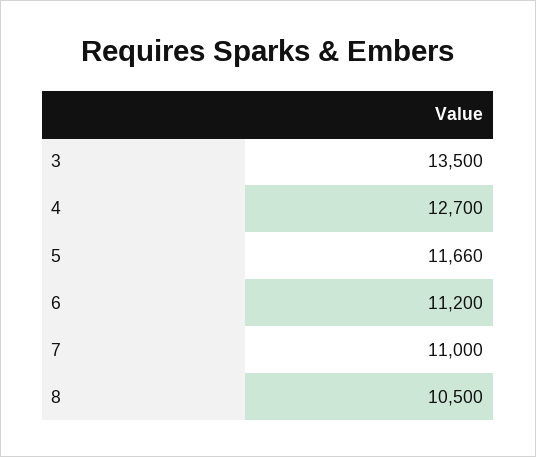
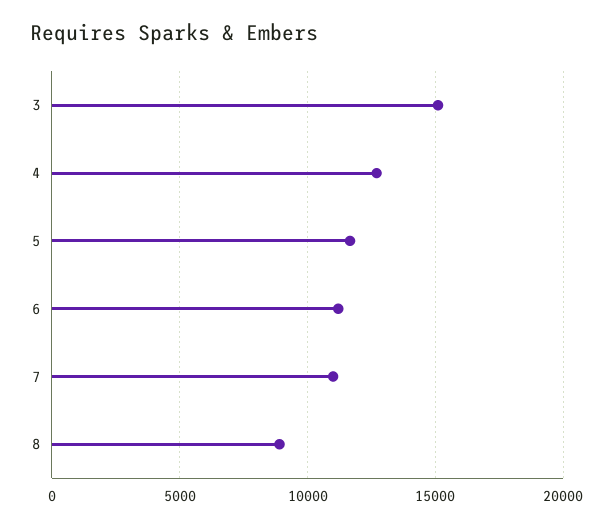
3: 13500 -> 15000
8: 10500 -> 9000

